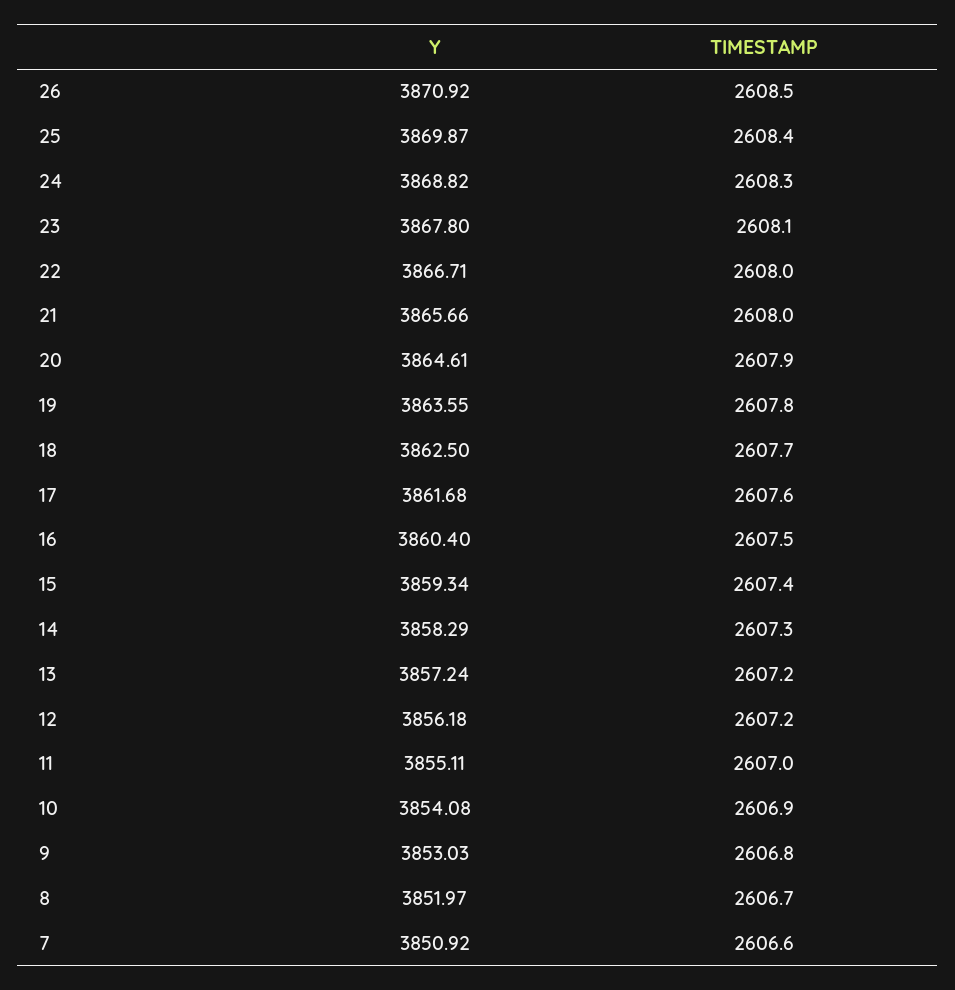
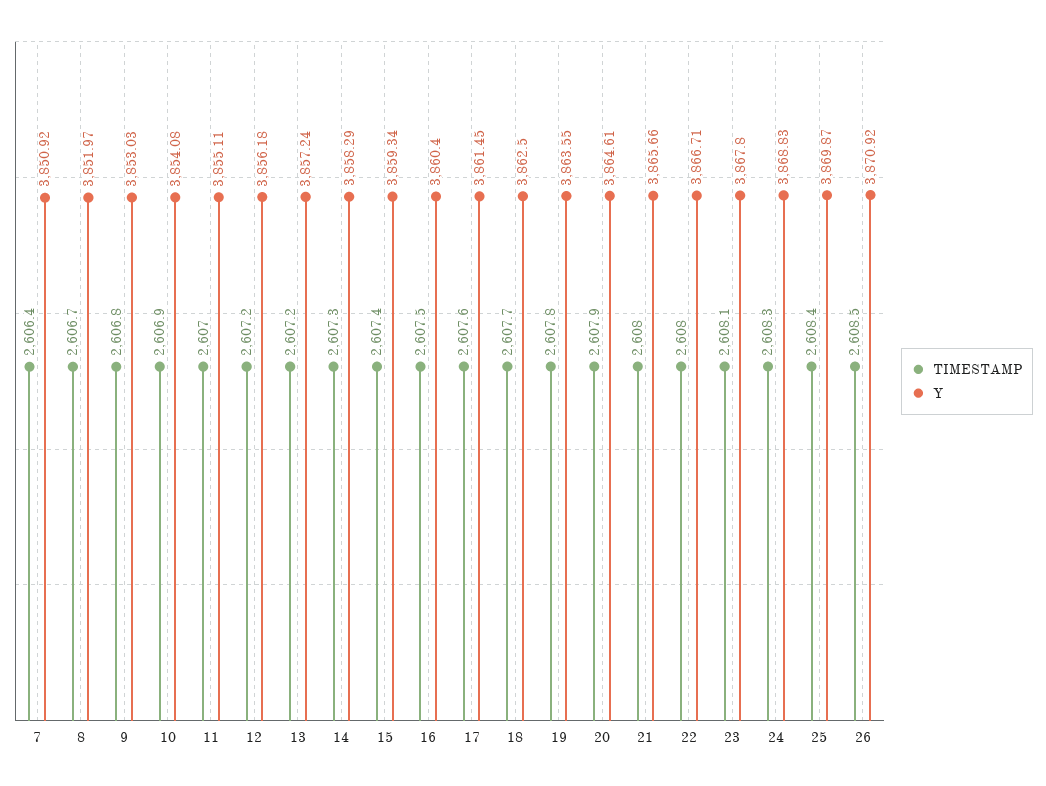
Y, 24: 3868.82 -> 3868.83
Y, 17: 3861.68 -> 3861.45
TIMESTAMP, 7: 2606.6 -> 2606.4

